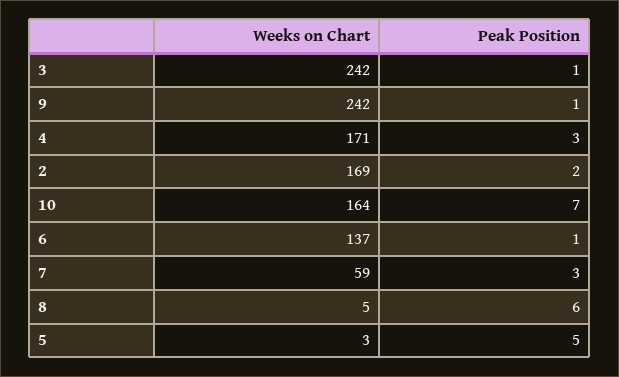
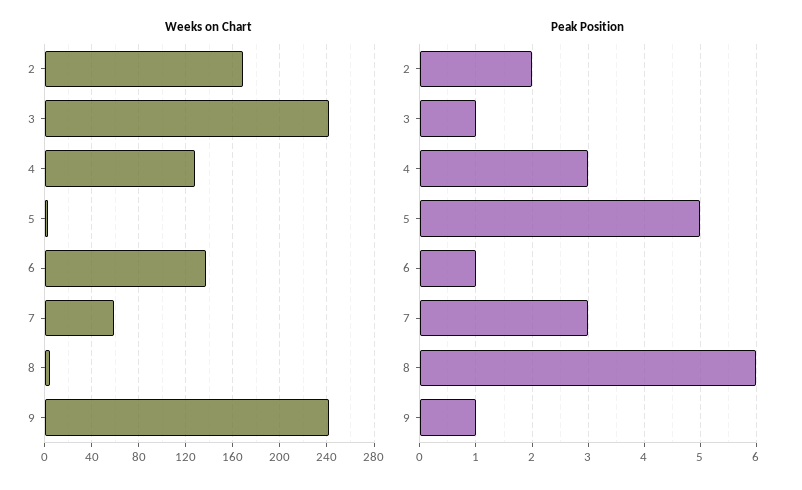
Weeks on Chart, 4: 171 -> 130
Weeks on Chart, 10: 164 -> none
Peak Position, 10: 7 -> none

